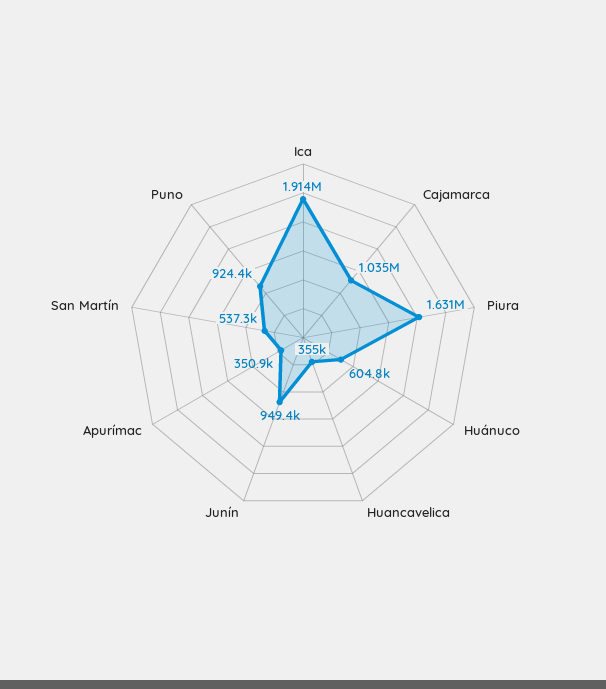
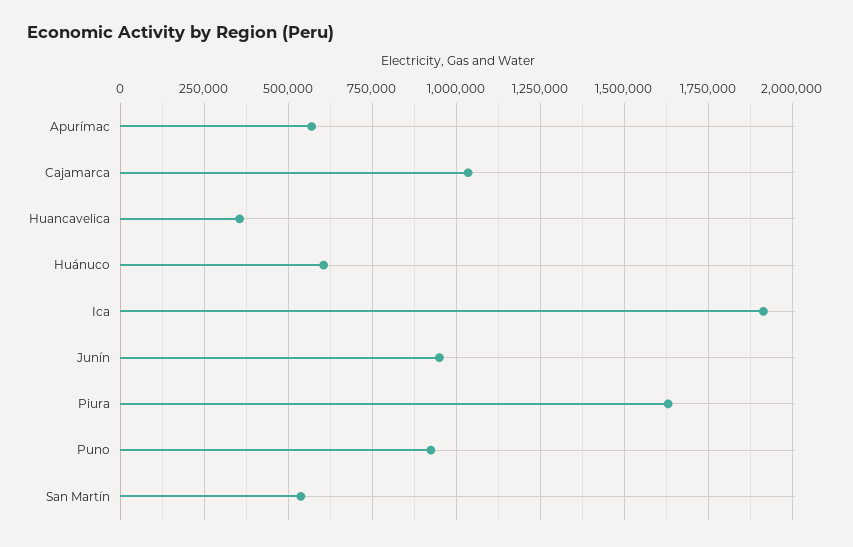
Apurímac: 350900 -> 575000

